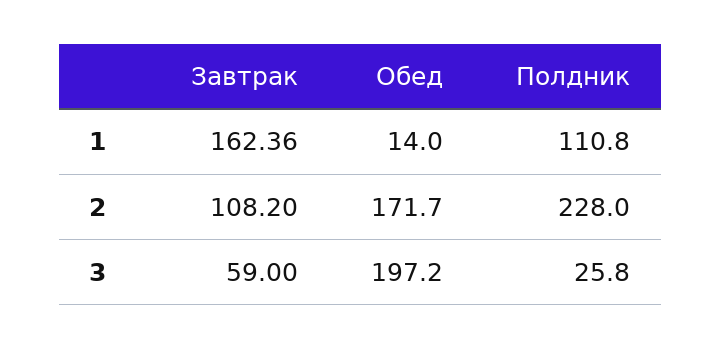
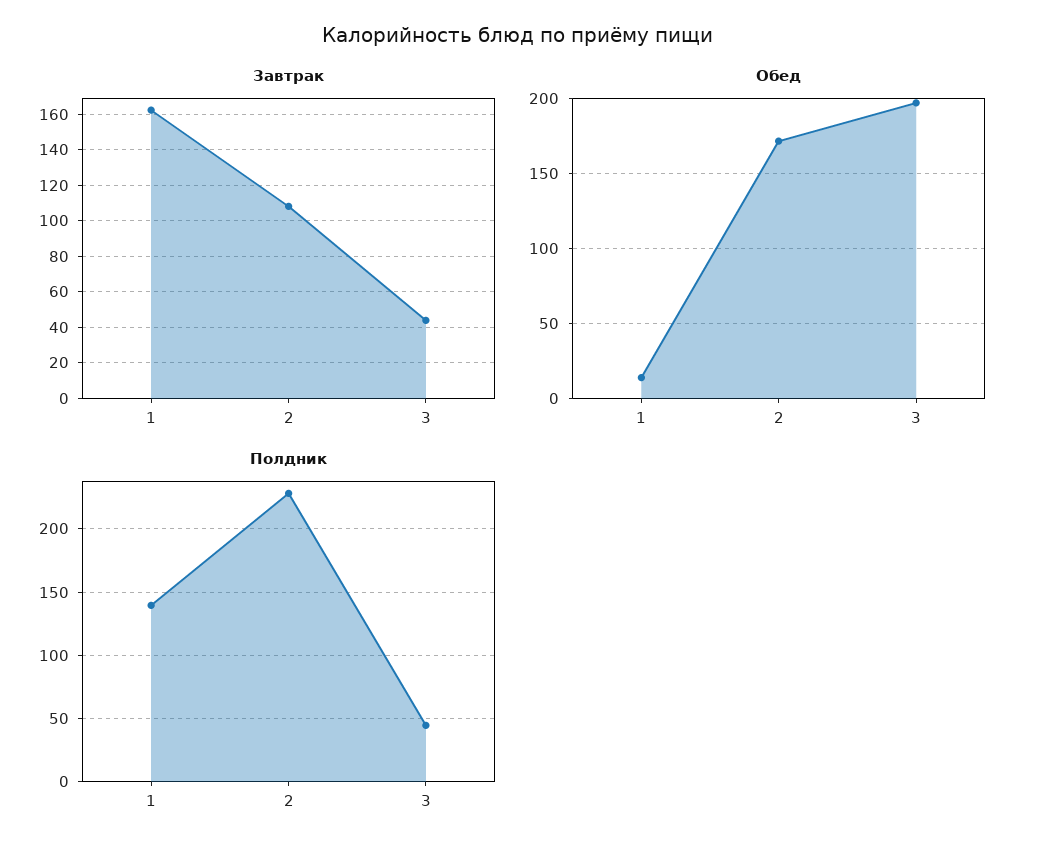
Полдник, 1: 110.8 -> 140
Завтрак, 3: 59 -> 45
Полдник, 3: 25.8 -> 45

